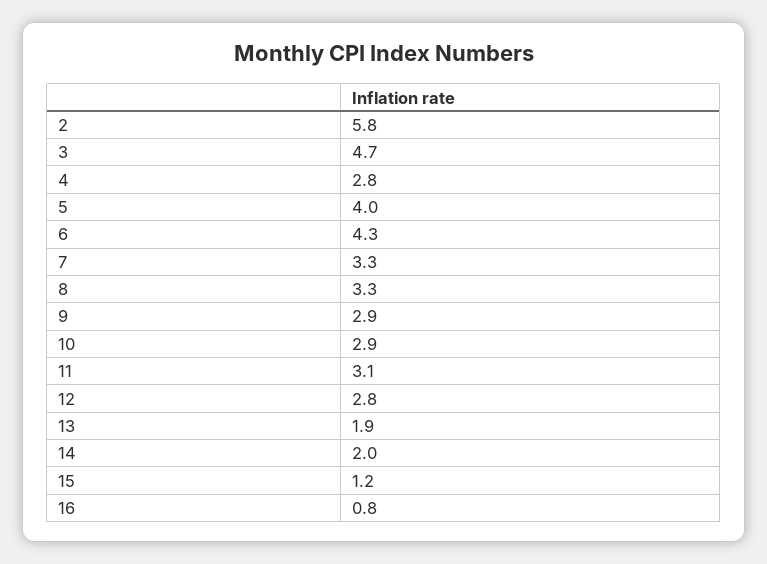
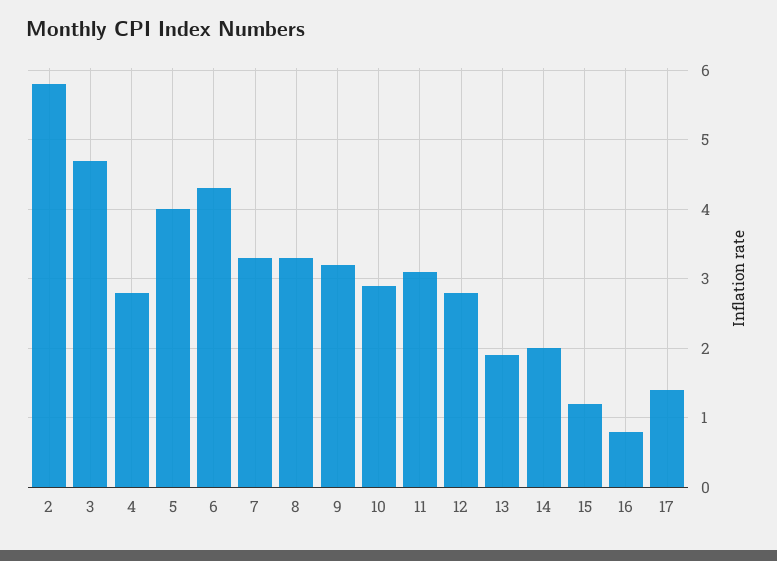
9: 2.9 -> 3.2
17: none -> 1.4

